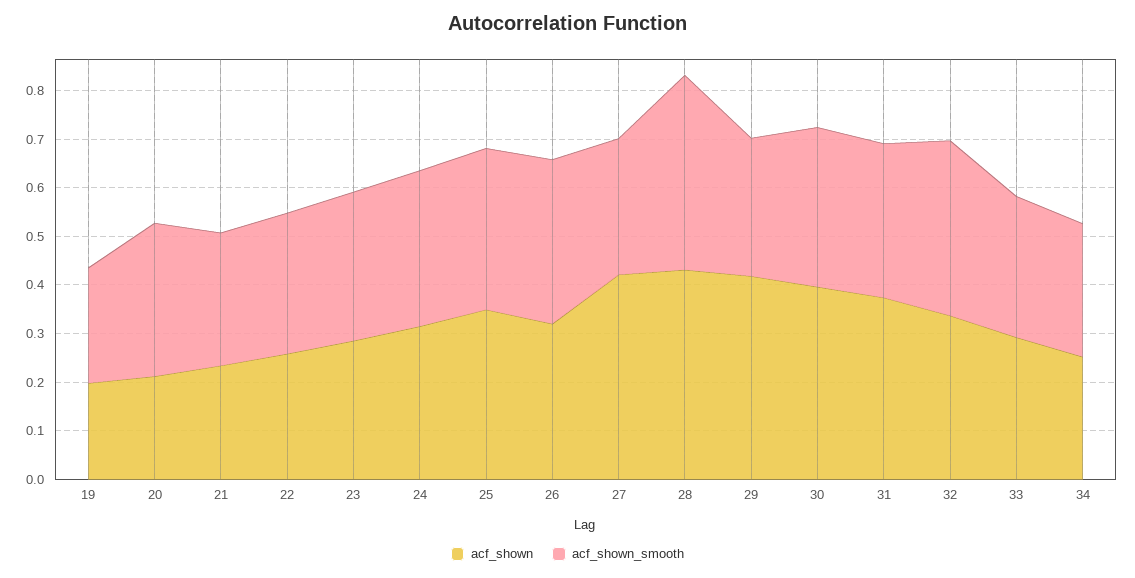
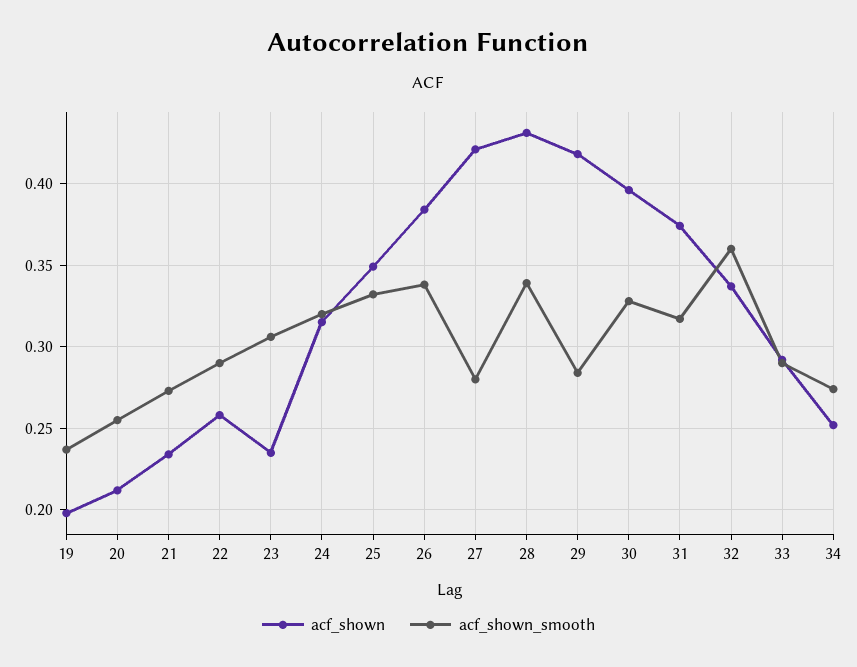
acf_shown_smooth, 20: 0.32 -> 0.255
acf_shown, 23: 0.28 -> 0.235
acf_shown, 26: 0.32 -> 0.385
acf_shown_smooth, 28: 0.4 -> 0.34

